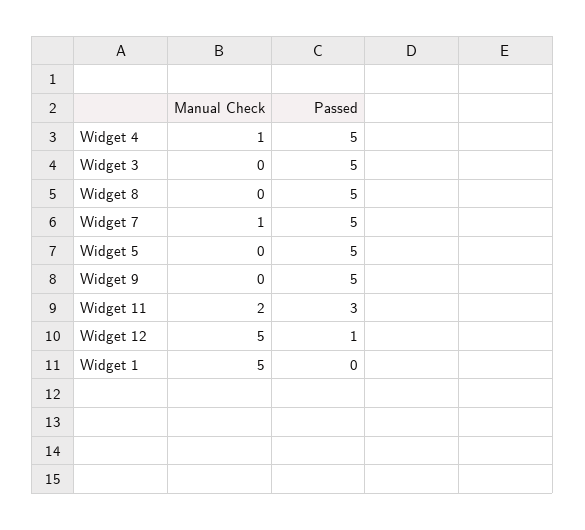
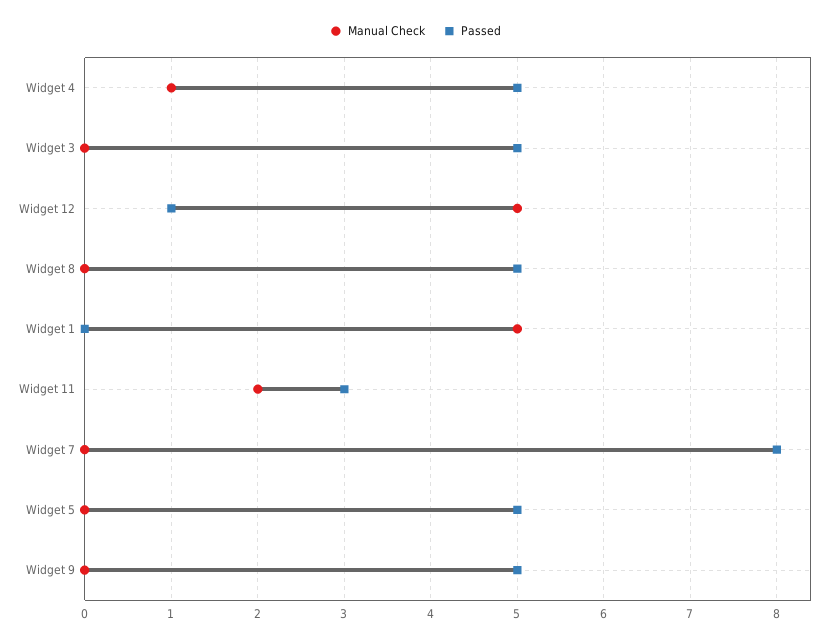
Manual Check, Widget 7: 1 -> 0
Passed, Widget 7: 5 -> 8

